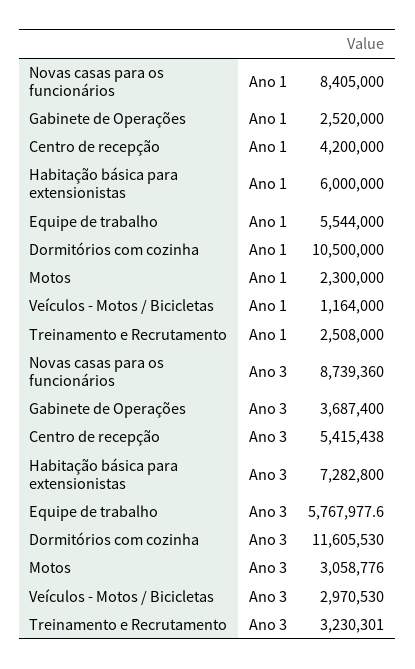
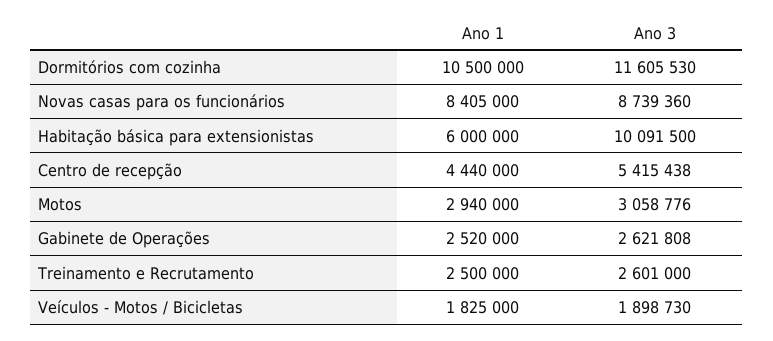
Centro de recepção, Ano 1: 4200000 -> 4440000
Equipe de trabalho, Ano 1: 5544000 -> none
Motos, Ano 1: 2300000 -> 2940000
Veículos - Motos / Bicicletas, Ano 1: 1164000 -> 1825000
Treinamento e Recrutamento, Ano 1: 2508000 -> 2500000
Gabinete de Operações, Ano 3: 3687400 -> 2621808
Habitação básica para extensionistas, Ano 3: 7282800 -> 10091500
Equipe de trabalho, Ano 3: 5767977.6 -> none
Veículos - Motos / Bicicletas, Ano 3: 2970530 -> 1898730
Treinamento e Recrutamento, Ano 3: 3230301 -> 2601000

